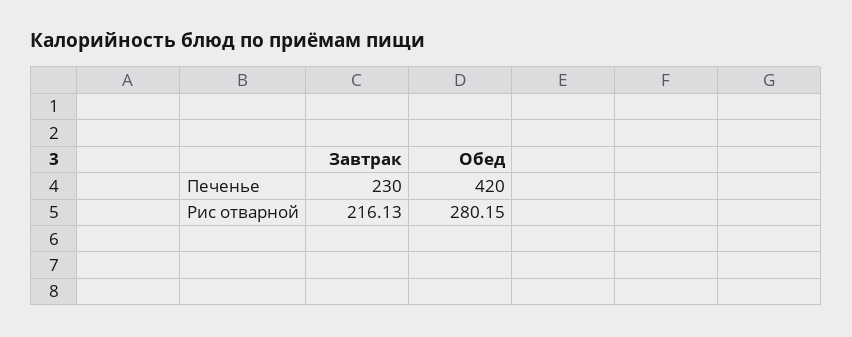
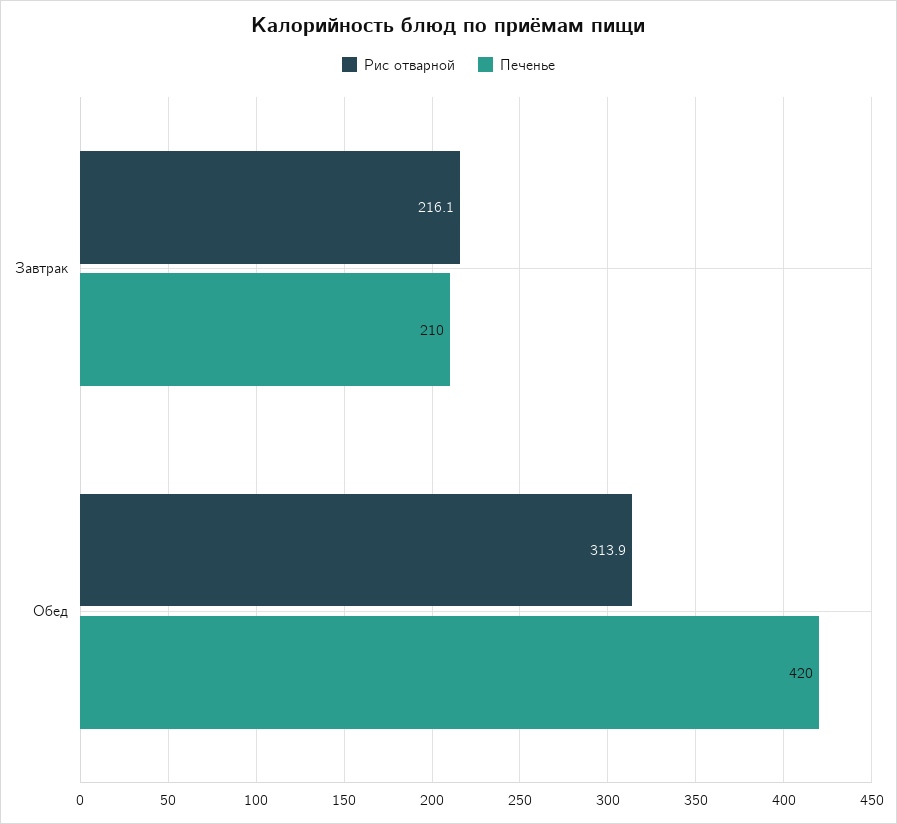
Печенье, Завтрак: 230 -> 210
Рис отварной, Обед: 280.15 -> 313.9

